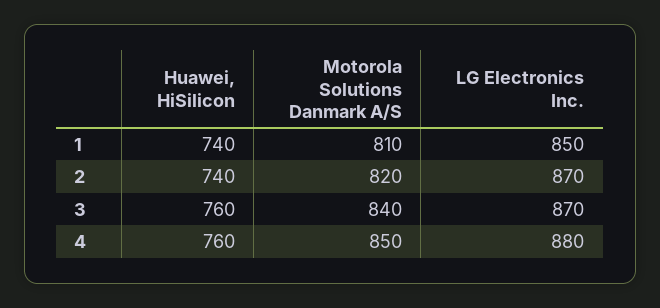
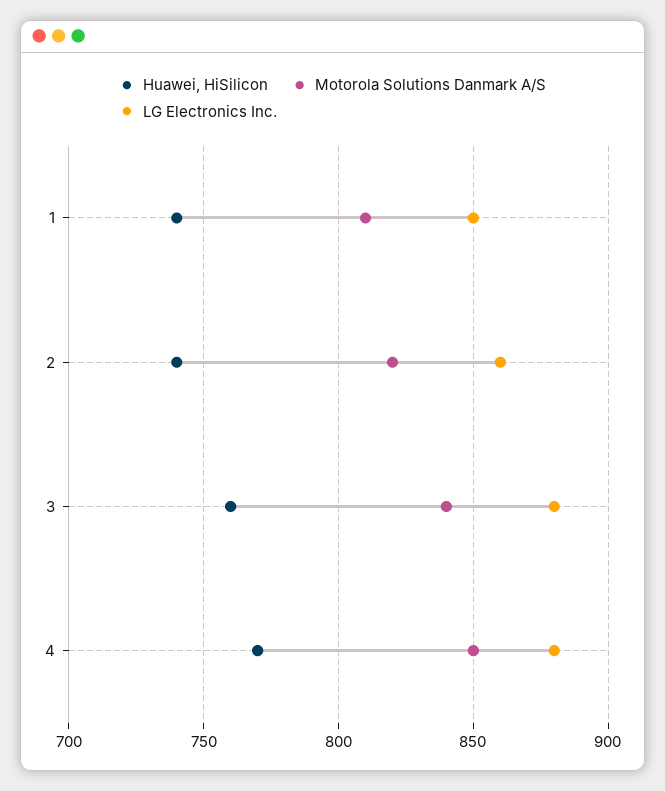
LG Electronics Inc., 2: 870 -> 860
LG Electronics Inc., 3: 870 -> 880
Huawei, HiSilicon, 4: 760 -> 770

